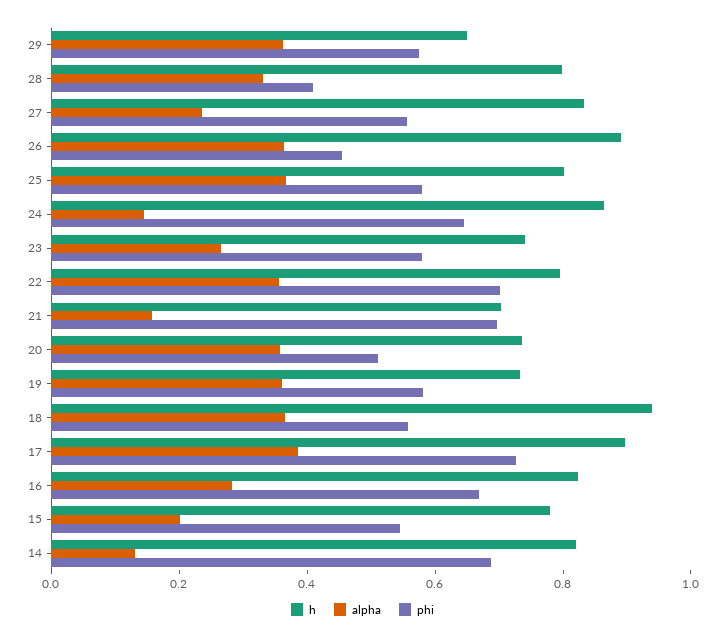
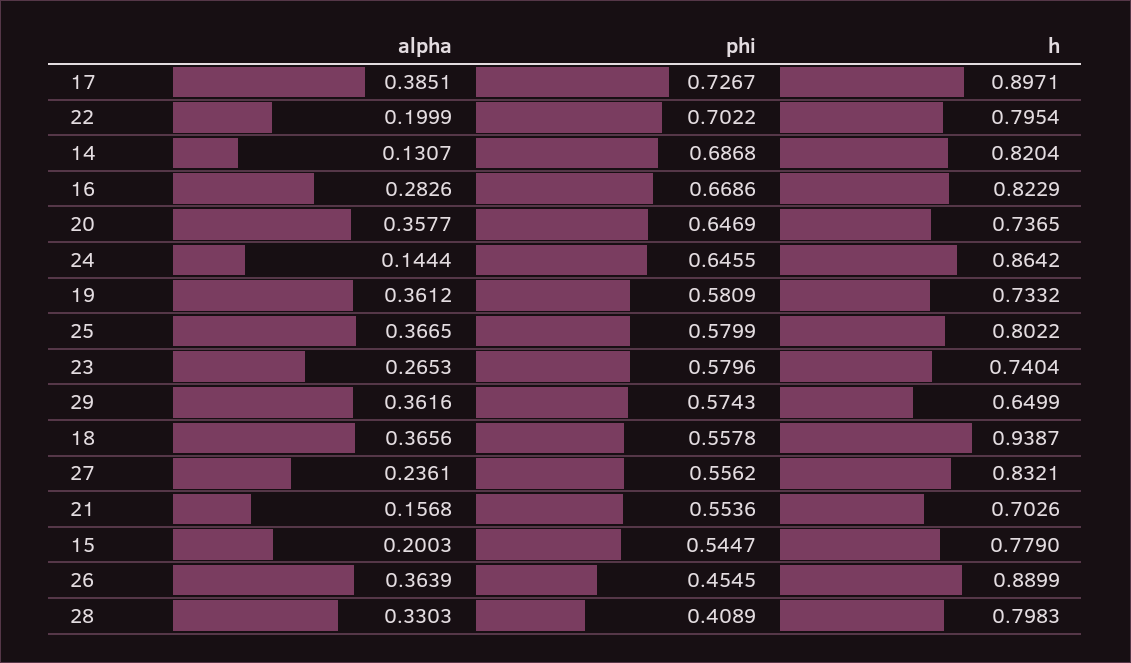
alpha, 22: 0.35 -> 0.1999
phi, 21: 0.7 -> 0.5536
phi, 20: 0.5 -> 0.6469

